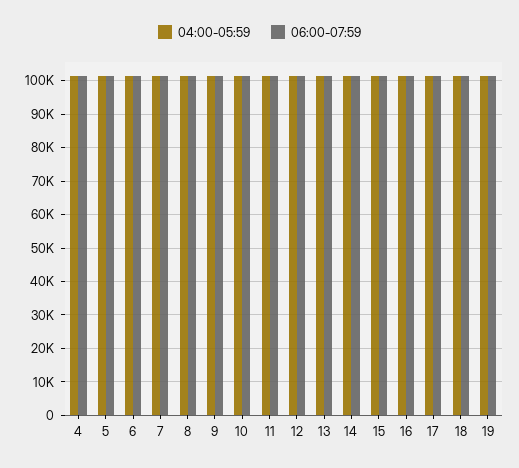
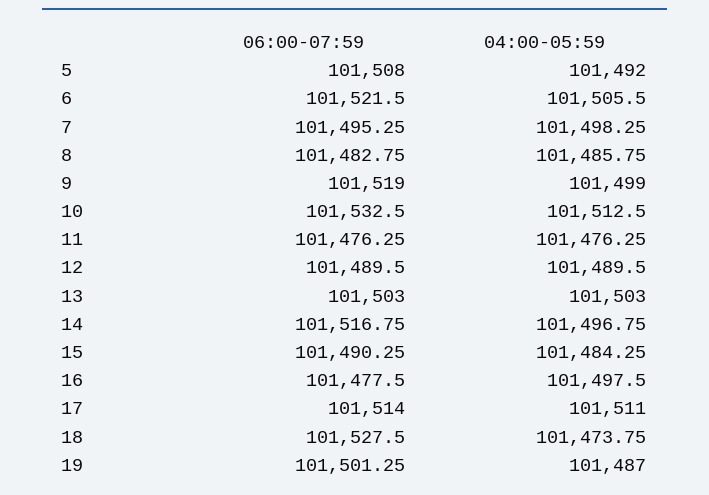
04:00-05:59, 4: 102000 -> none
06:00-07:59, 4: 102000 -> none

